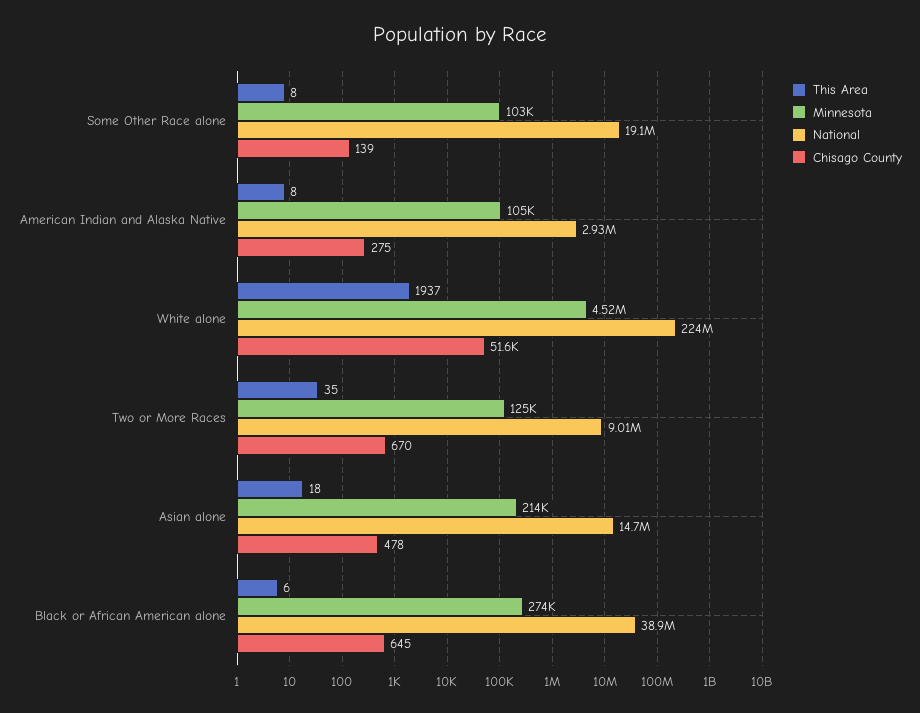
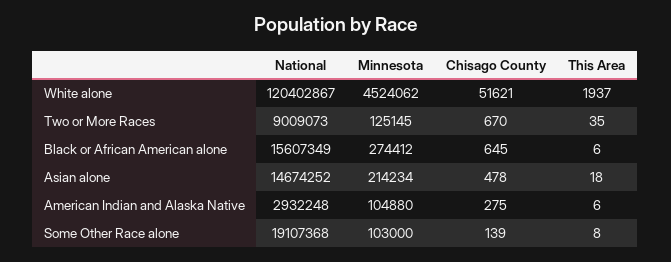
This Area, American Indian and Alaska Native: 8 -> 6
National, White alone: 224000000 -> 120402867
National, Black or African American alone: 38900000 -> 15607349

